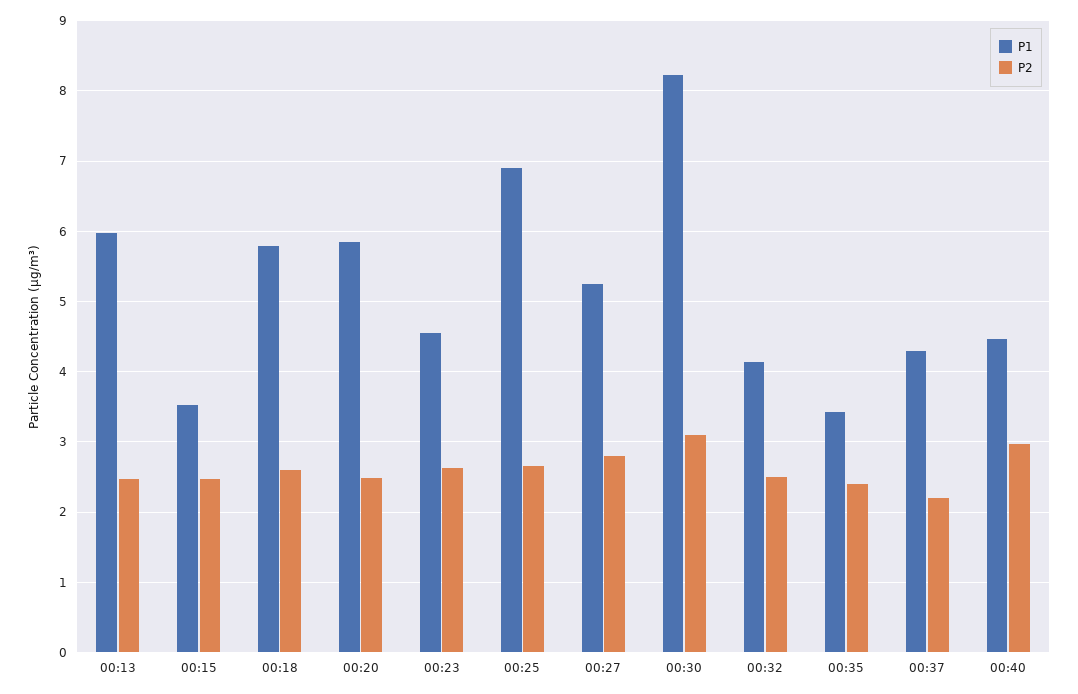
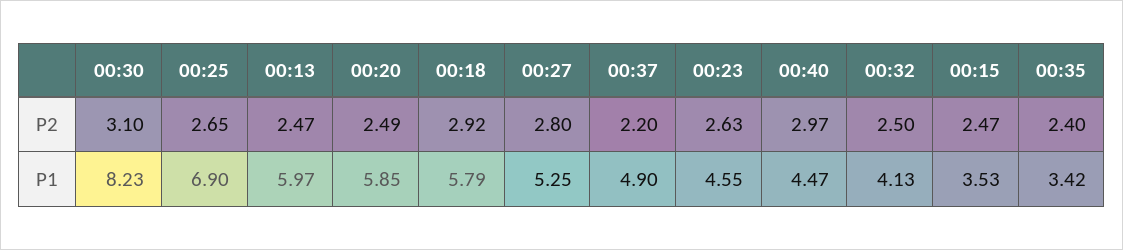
P2, 00:18: 2.6 -> 2.92
P1, 00:37: 4.3 -> 4.9

